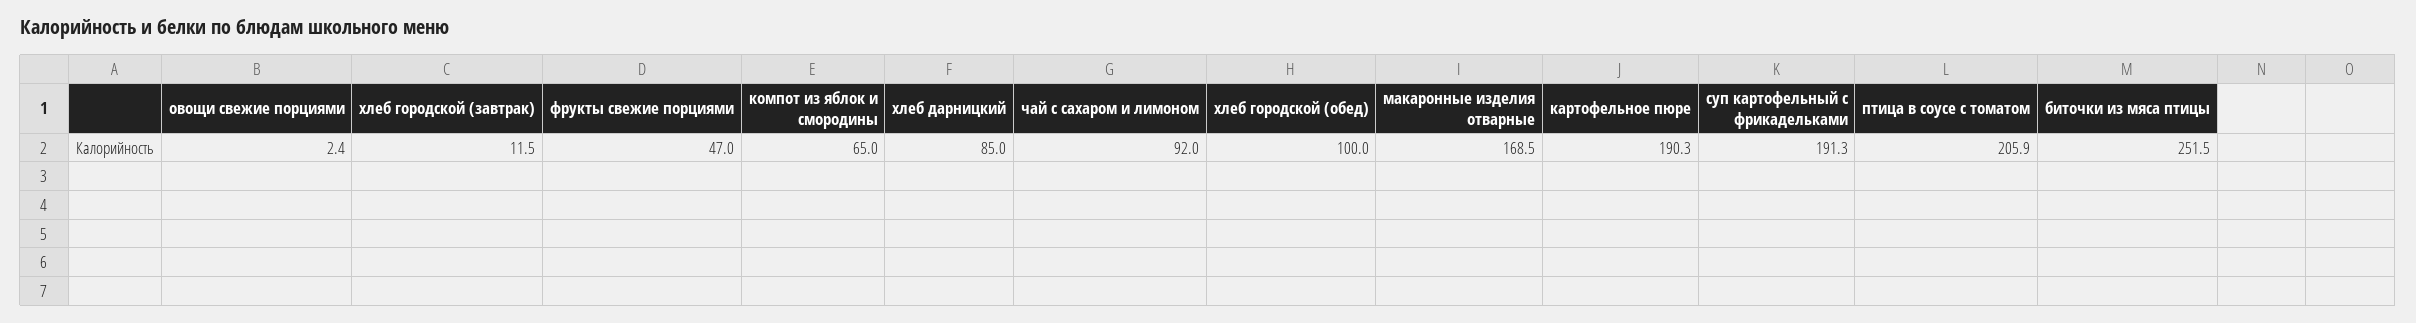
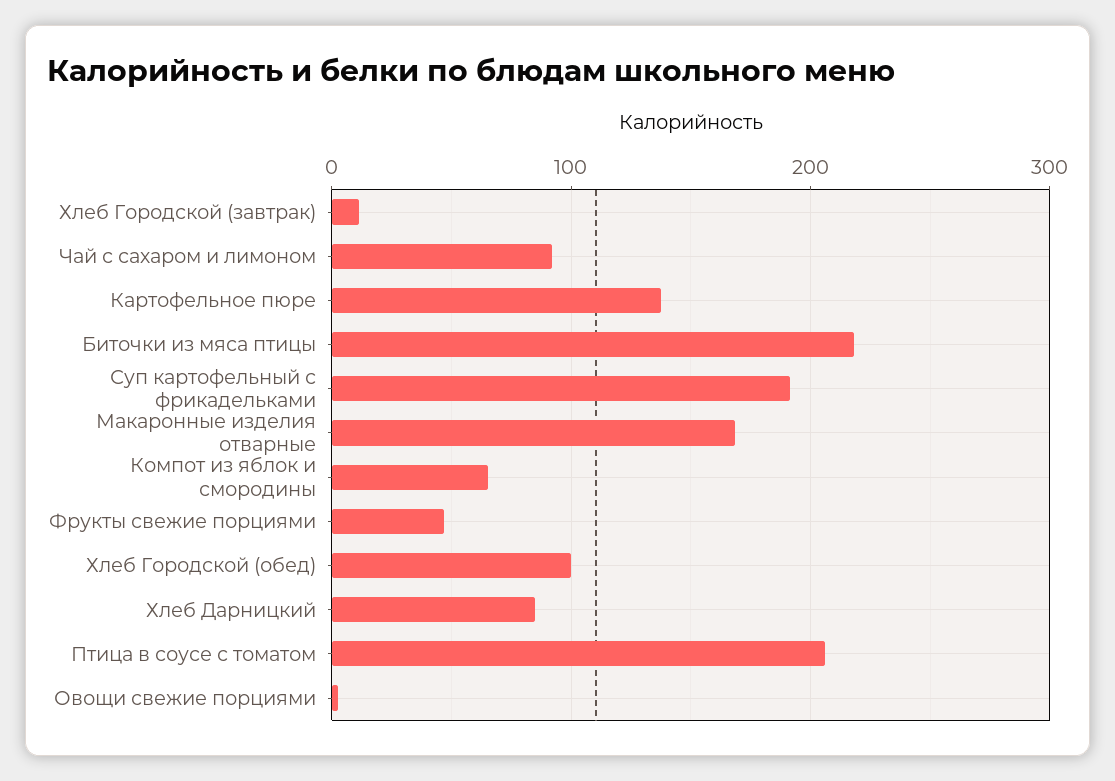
картофельное пюре: 190.3 -> 140
биточки из мяса птицы: 251.5 -> 220

